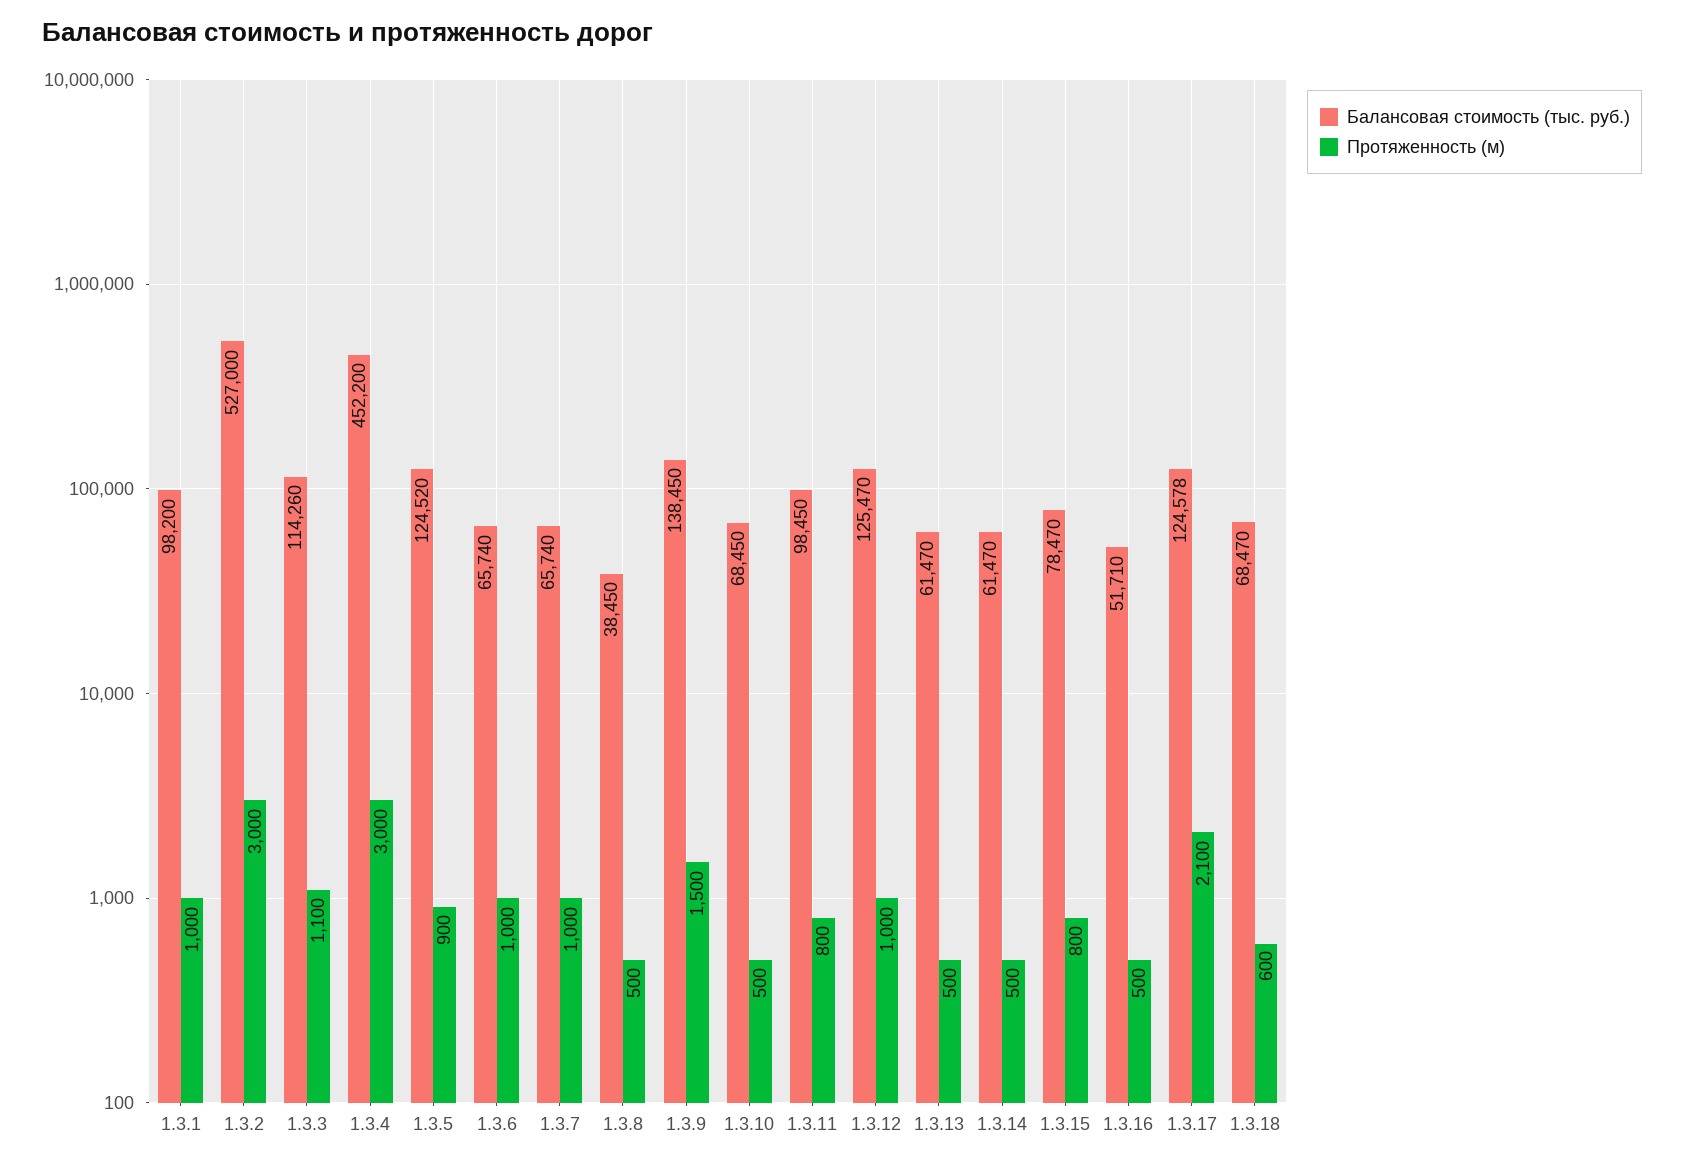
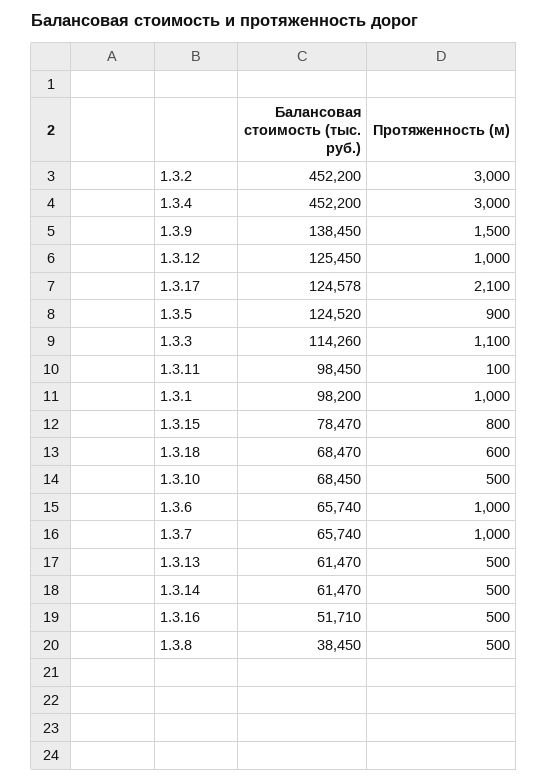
Балансовая стоимость (тыс. руб.), 1.3.2: 527000 -> 452200
Протяженность (м), 1.3.11: 800 -> 100
Балансовая стоимость (тыс. руб.), 1.3.12: 125470 -> 125450

